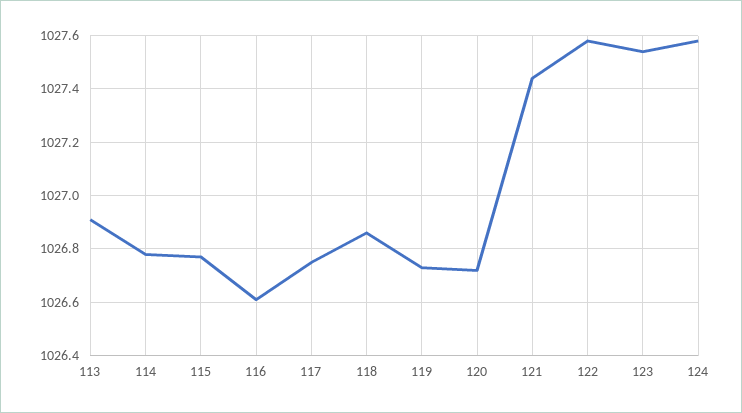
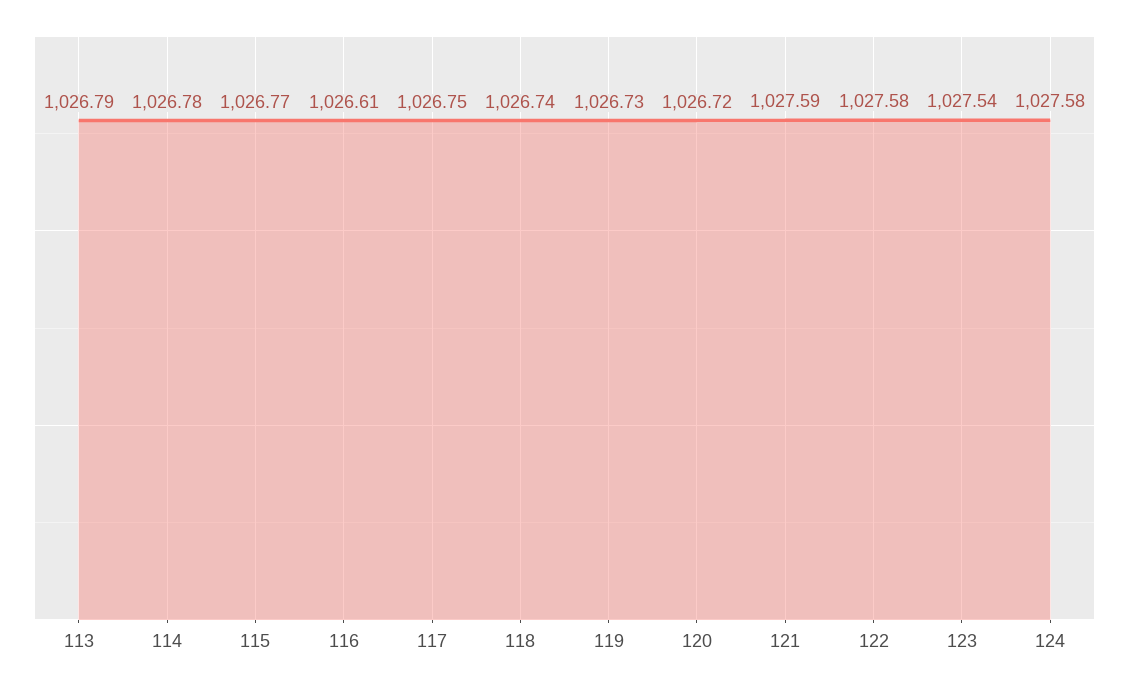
113: 1026.9 -> 1026.79
118: 1026.85 -> 1026.74
121: 1027.45 -> 1027.59

